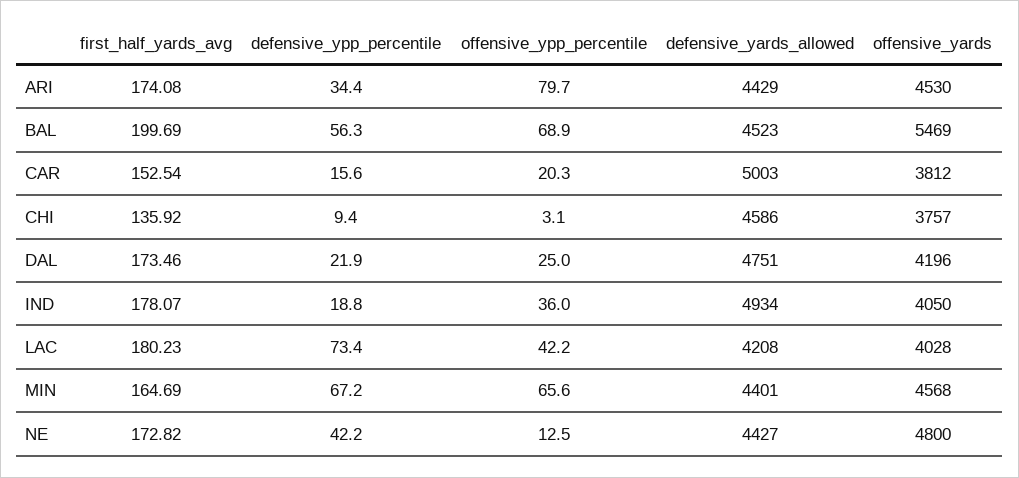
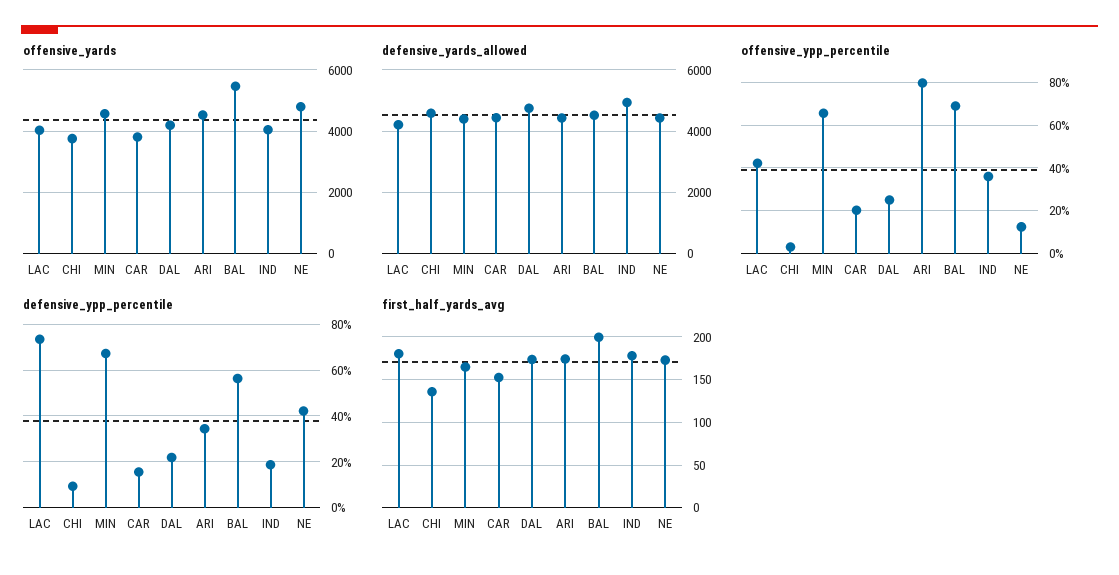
defensive_yards_allowed, CAR: 5003 -> 4400

